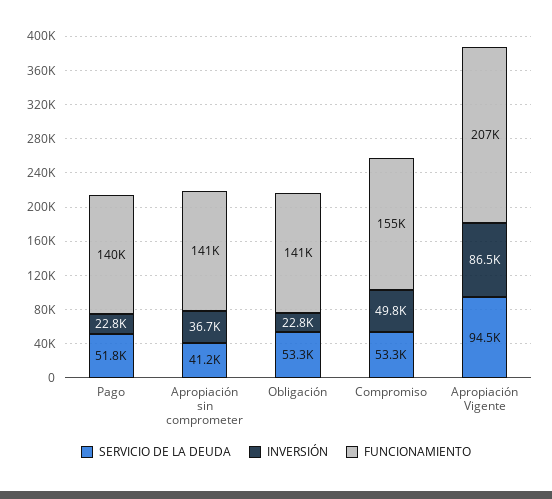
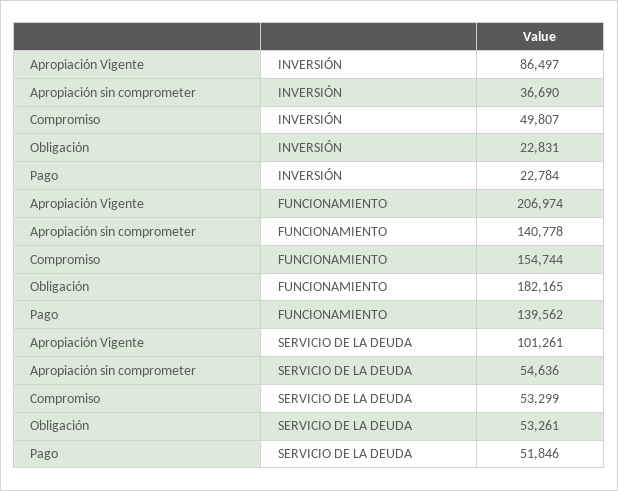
SERVICIO DE LA DEUDA, Apropiación sin comprometer: 41200 -> 54636
FUNCIONAMIENTO, Obligación: 141000 -> 182165
SERVICIO DE LA DEUDA, Apropiación Vigente: 94500 -> 101261

